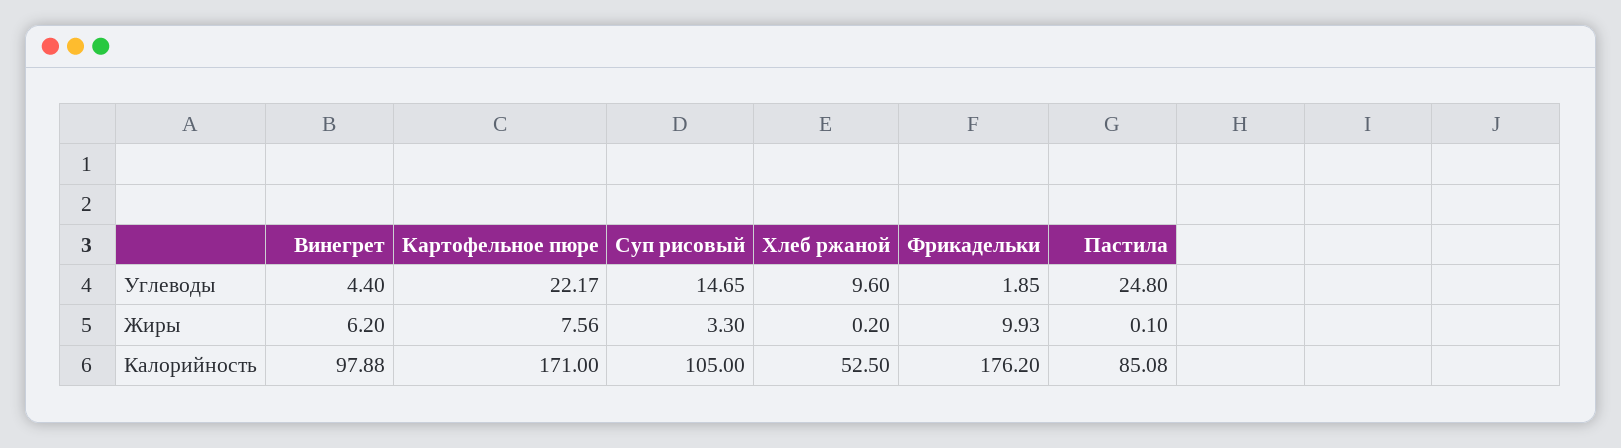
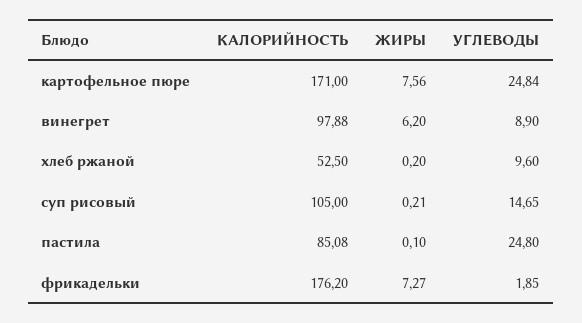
Винегрет, Углеводы: 4.4 -> 8.9
Картофельное пюре, Углеводы: 22.17 -> 24.84
Суп рисовый, Жиры: 3.3 -> 0.21
Фрикадельки, Жиры: 9.93 -> 7.27

